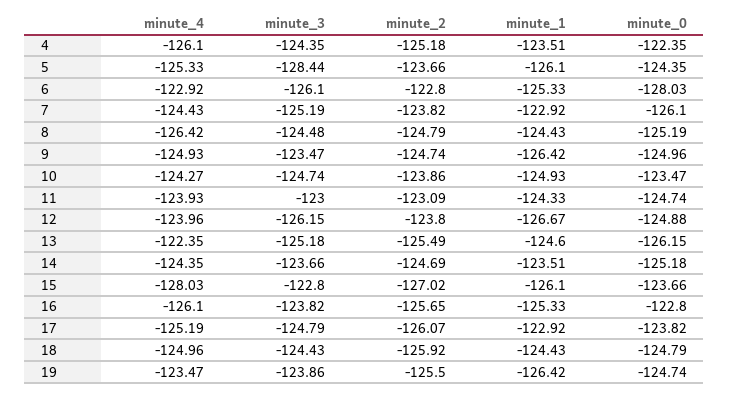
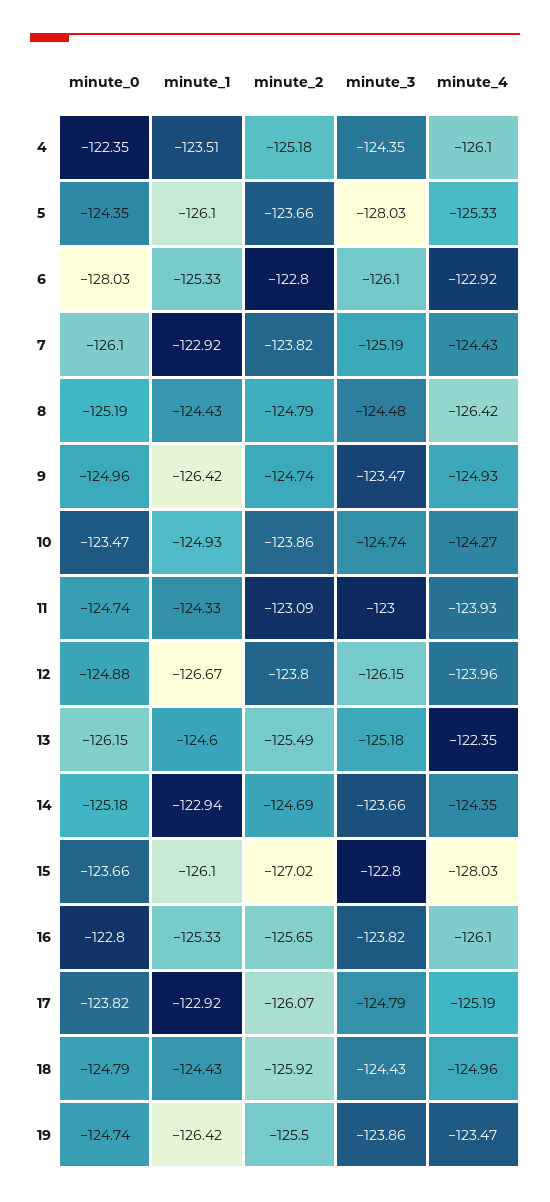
minute_3, 5: -128.44 -> -128.03
minute_1, 14: -123.51 -> -122.94

